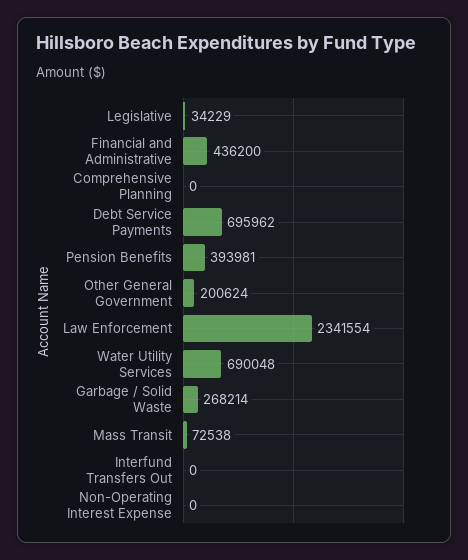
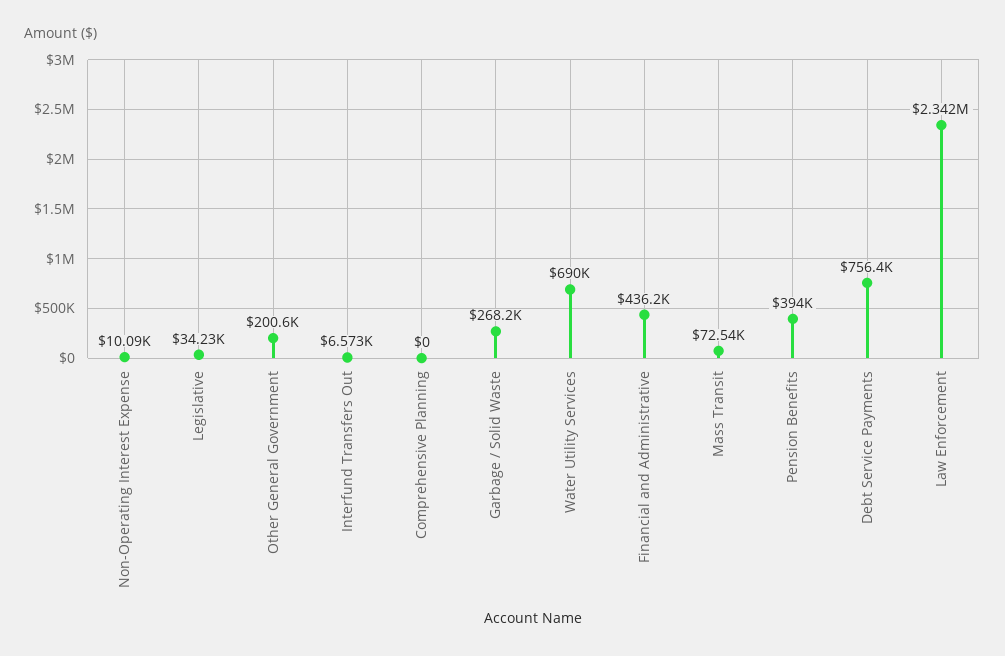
Debt Service Payments: 695962 -> 756400
Interfund Transfers Out: 0 -> 6573
Non-Operating Interest Expense: 0 -> 10090

